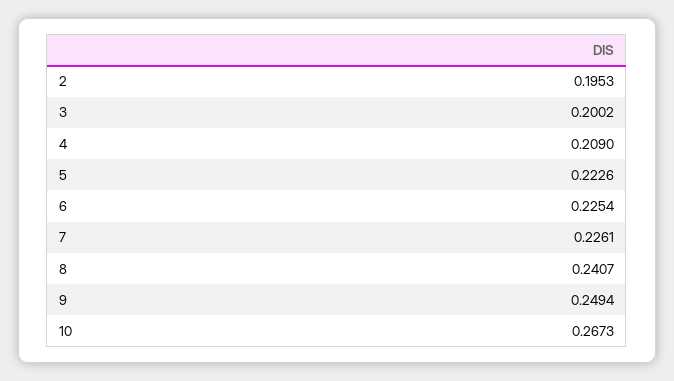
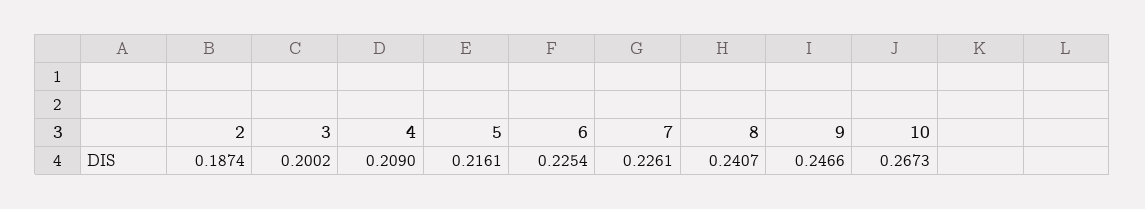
2: 0.1953 -> 0.1874
5: 0.2226 -> 0.2161
9: 0.2494 -> 0.2466

